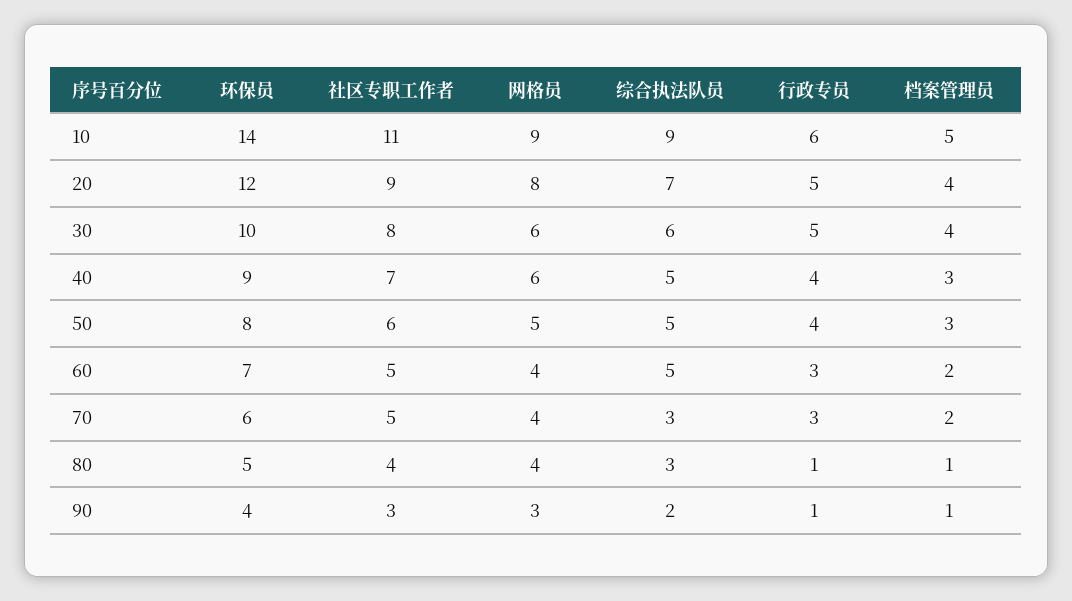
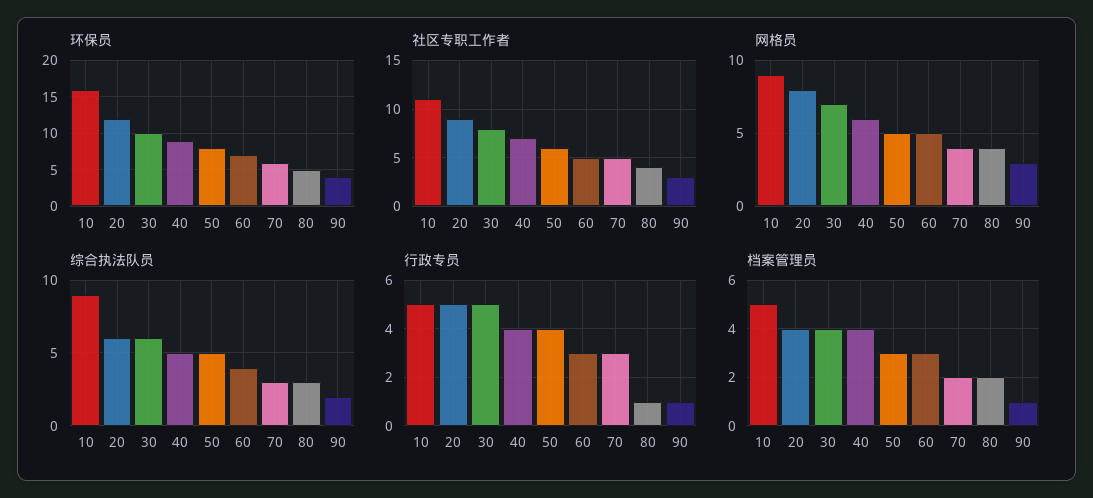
环保员, 10: 14 -> 16
行政专员, 10: 6 -> 5
综合执法队员, 20: 7 -> 6
网格员, 30: 6 -> 7
档案管理员, 40: 3 -> 4
网格员, 60: 4 -> 5
综合执法队员, 60: 5 -> 4
档案管理员, 60: 2 -> 3
档案管理员, 80: 1 -> 2

